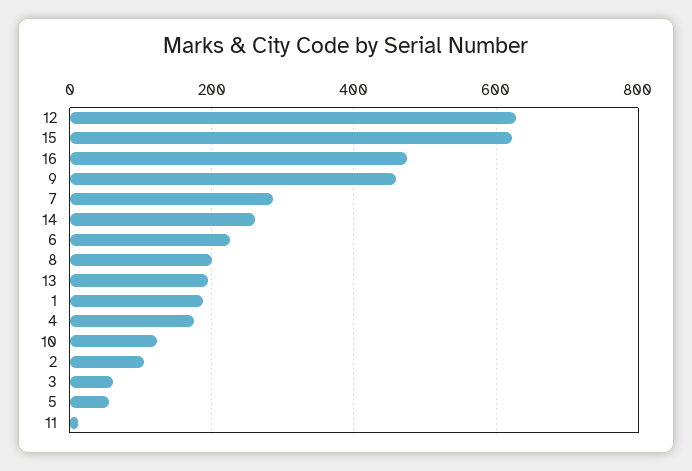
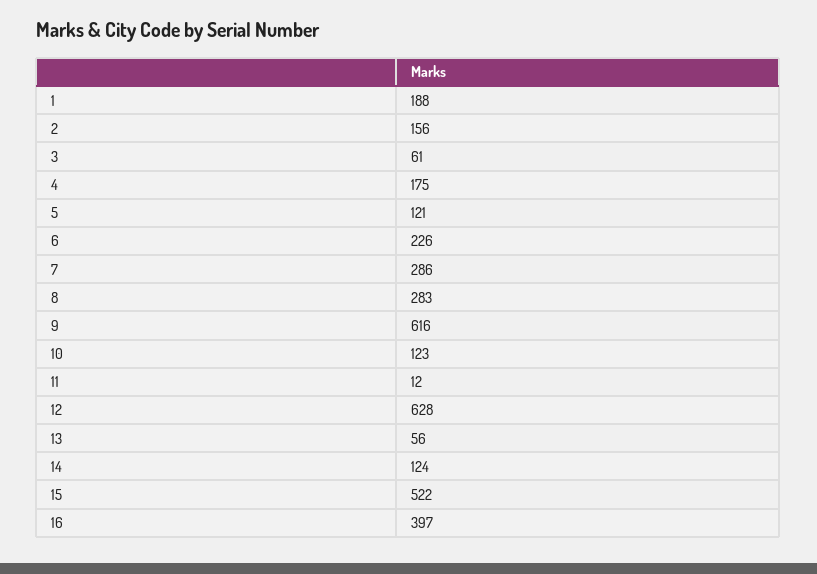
15: 620 -> 522
16: 480 -> 397
9: 460 -> 616
14: 260 -> 124
8: 200 -> 283
13: 200 -> 56
2: 100 -> 156
5: 60 -> 121

